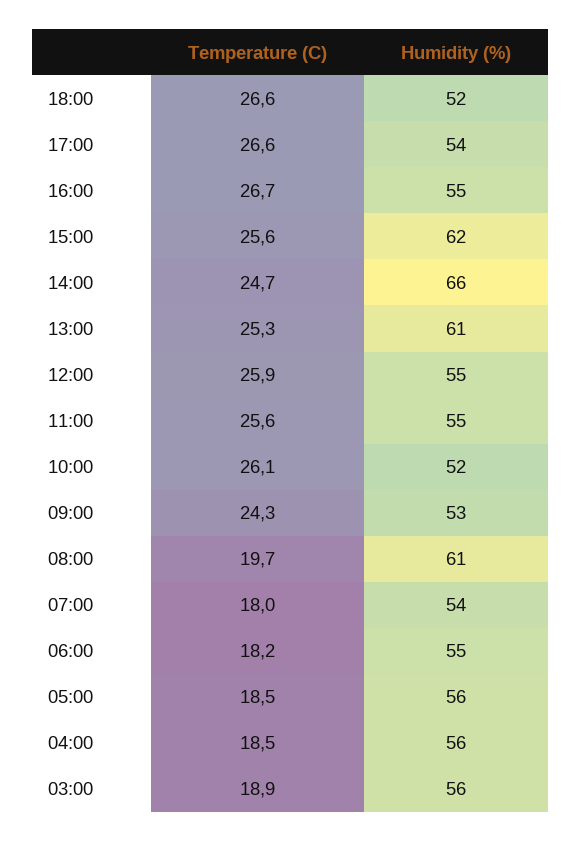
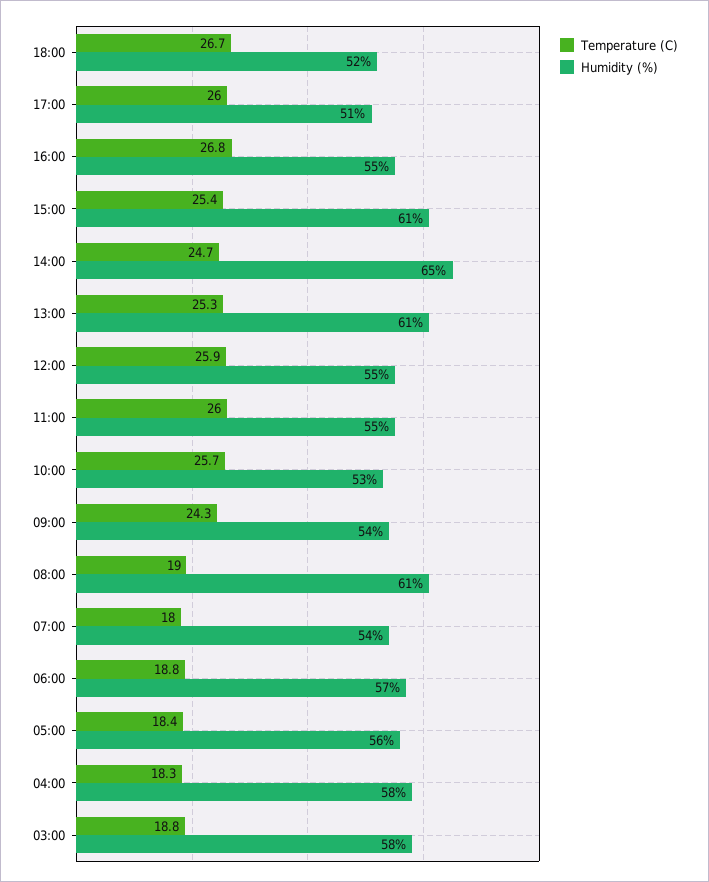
Temperature (C), 18:00: 26.6 -> 26.7
Temperature (C), 17:00: 26.6 -> 26
Humidity (%), 17:00: 54 -> 51
Temperature (C), 16:00: 26.7 -> 26.8
Temperature (C), 15:00: 25.6 -> 25.4
Humidity (%), 15:00: 62 -> 61
Humidity (%), 14:00: 66 -> 65
Temperature (C), 11:00: 25.6 -> 26
Temperature (C), 10:00: 26.1 -> 25.7
Humidity (%), 10:00: 52 -> 53
Humidity (%), 09:00: 53 -> 54
Temperature (C), 08:00: 19.7 -> 19
Temperature (C), 06:00: 18.2 -> 18.8
Humidity (%), 06:00: 55 -> 57
Temperature (C), 05:00: 18.5 -> 18.4
Temperature (C), 04:00: 18.5 -> 18.3
Humidity (%), 04:00: 56 -> 58
Temperature (C), 03:00: 18.9 -> 18.8
Humidity (%), 03:00: 56 -> 58

